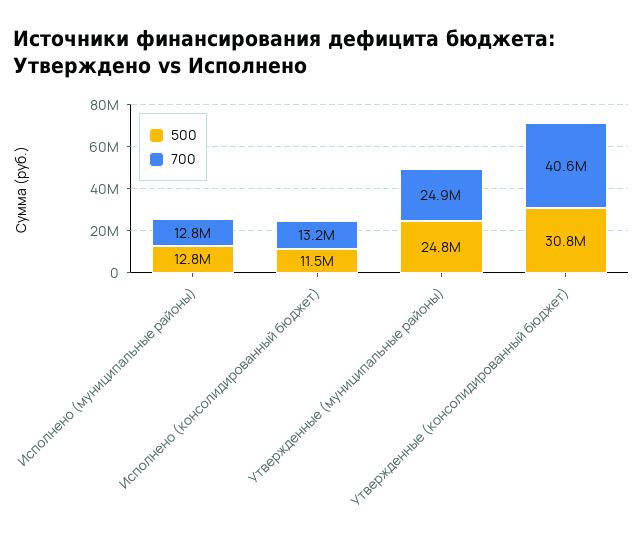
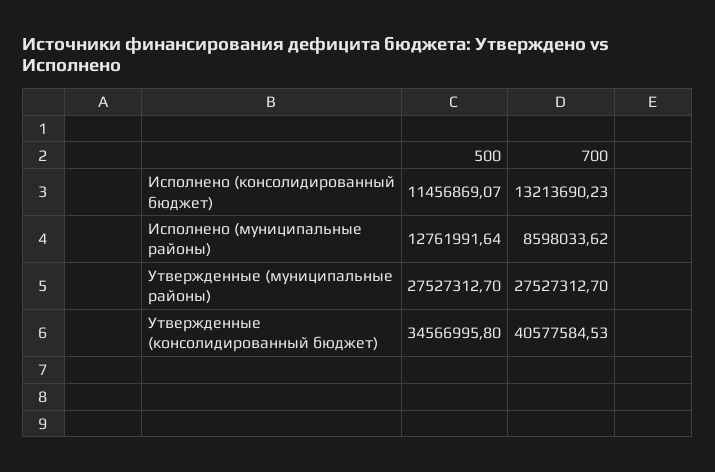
700, Исполнено (муниципальные районы): 12800000 -> 8598033.62
500, Утвержденные (муниципальные районы): 24800000 -> 27527312.7
700, Утвержденные (муниципальные районы): 24900000 -> 27527312.7
500, Утвержденные (консолидированный бюджет): 30800000 -> 34566995.8

